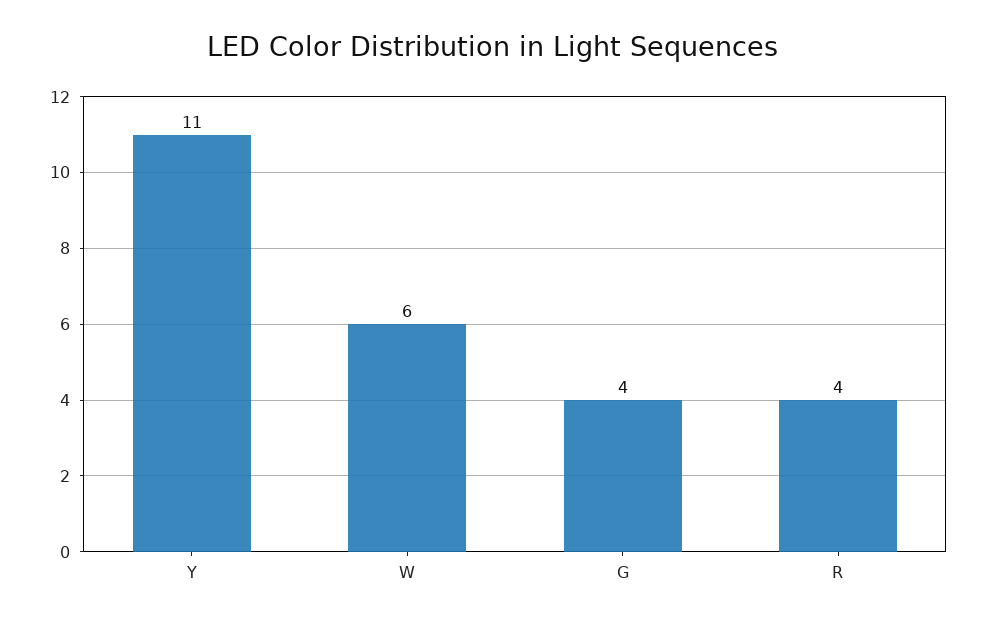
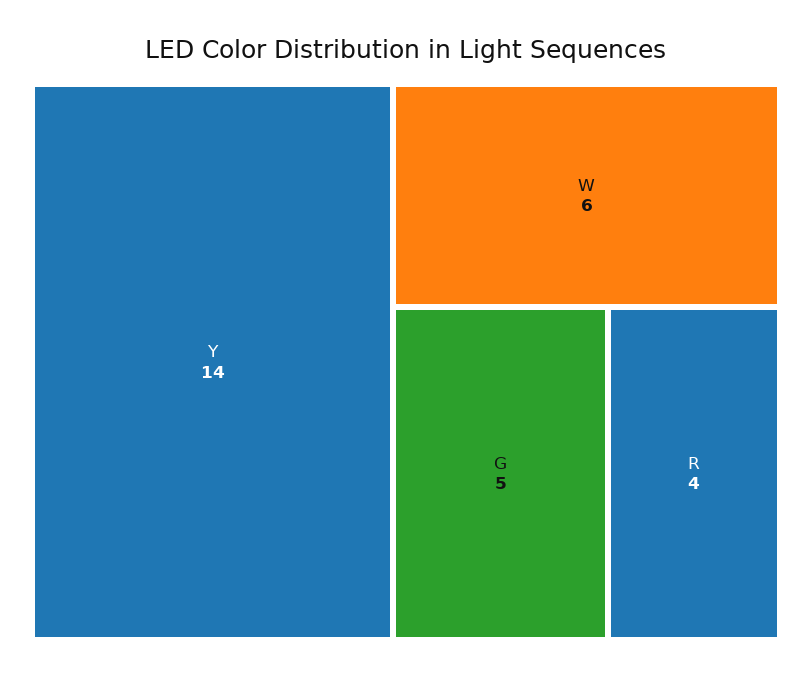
Y: 11 -> 14
G: 4 -> 5

